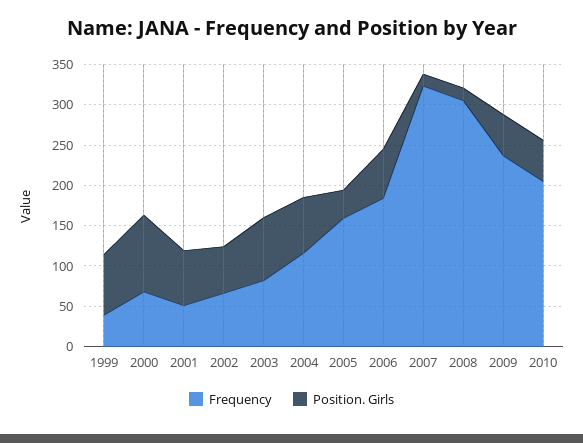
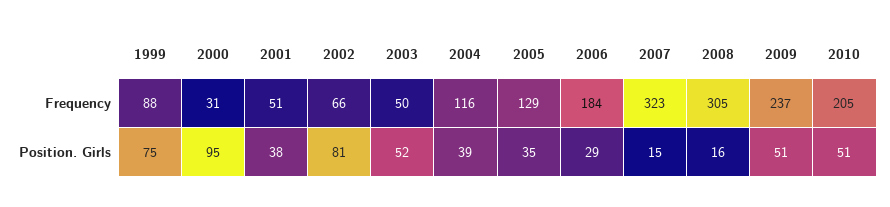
Frequency, 1999: 40 -> 88
Frequency, 2000: 70 -> 31
Position. Girls, 2001: 70 -> 38
Position. Girls, 2002: 60 -> 81
Frequency, 2003: 80 -> 50
Position. Girls, 2003: 80 -> 52
Position. Girls, 2004: 70 -> 39
Frequency, 2005: 160 -> 129
Position. Girls, 2006: 60 -> 29

